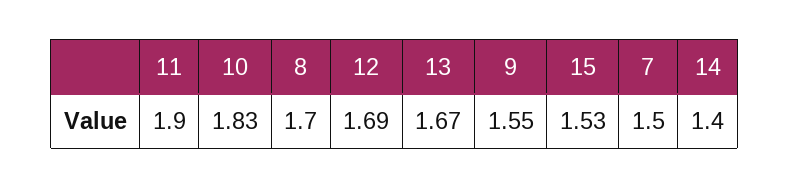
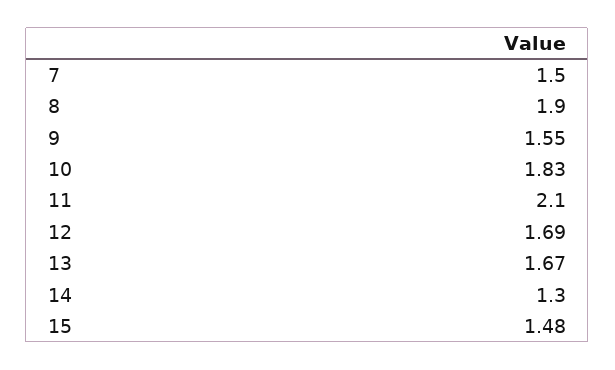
11: 1.9 -> 2.1
8: 1.7 -> 1.9
15: 1.53 -> 1.48
14: 1.4 -> 1.3

